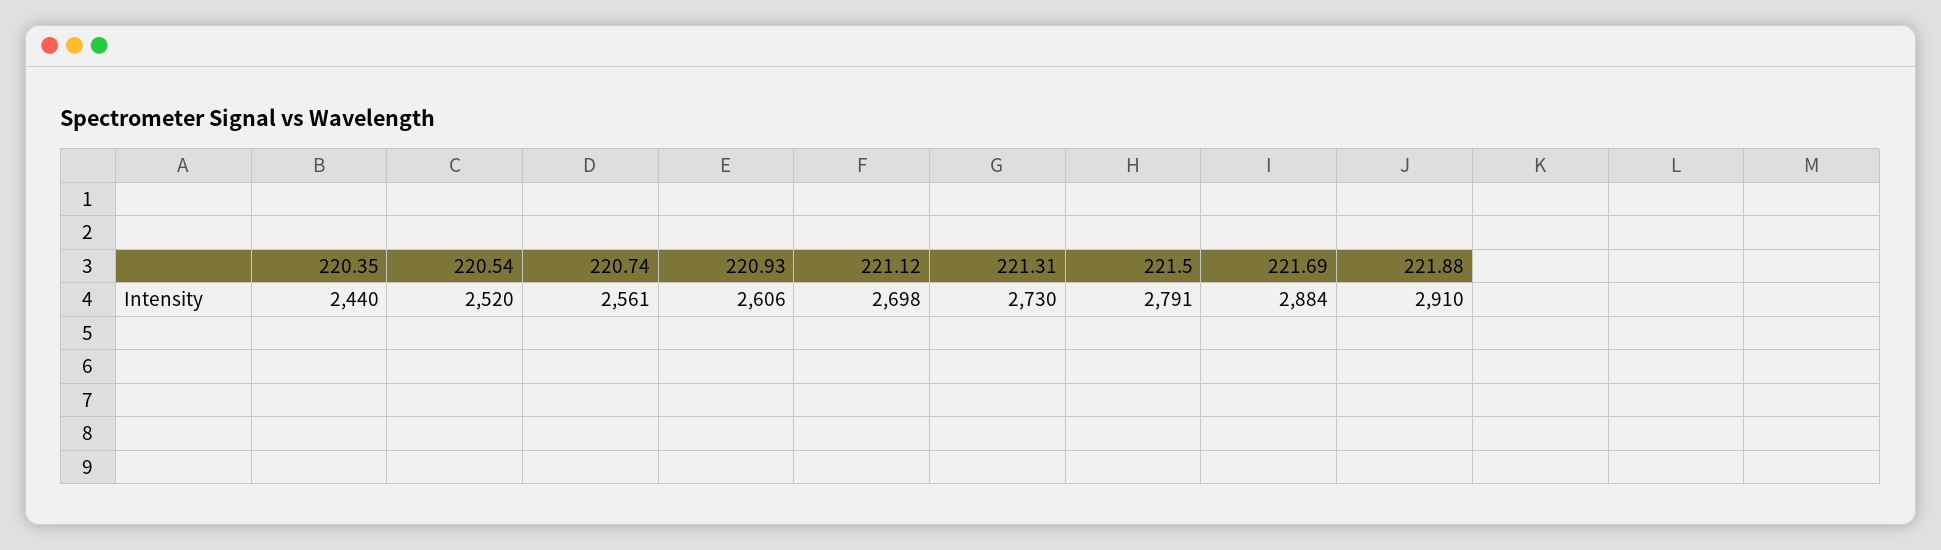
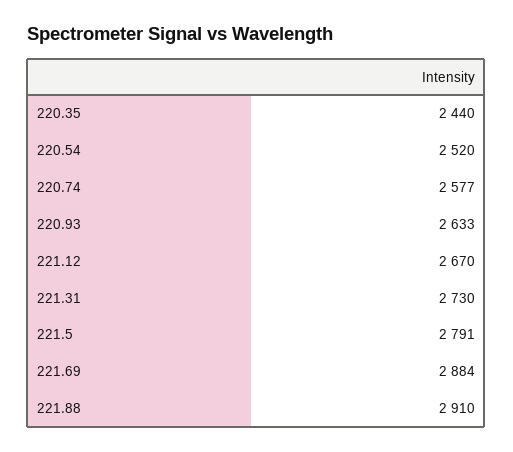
220.74: 2561 -> 2577
220.93: 2606 -> 2633
221.12: 2698 -> 2670

